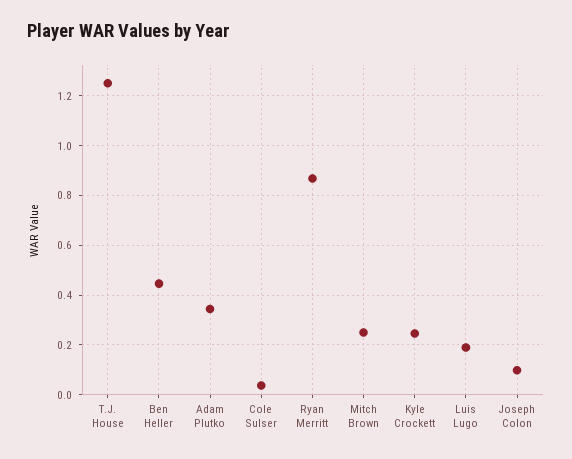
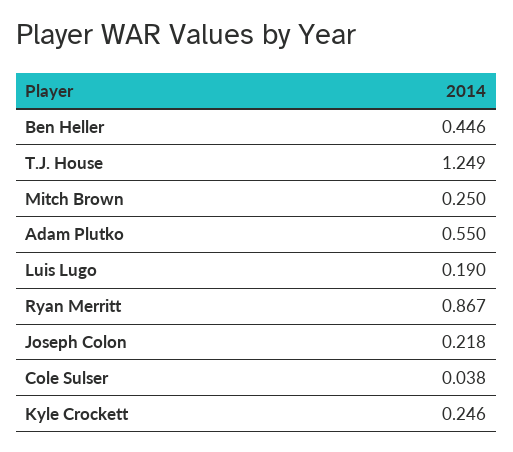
Adam Plutko: 0.35 -> 0.55
Joseph Colon: 0.1 -> 0.218

